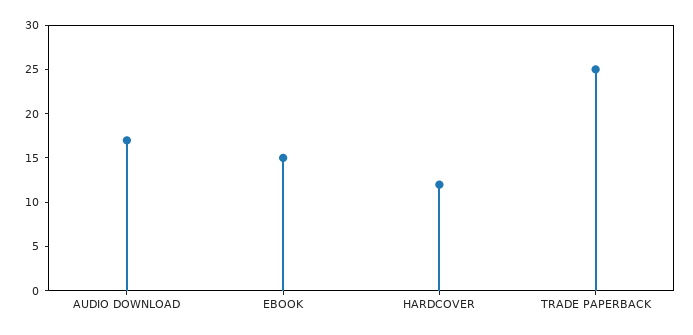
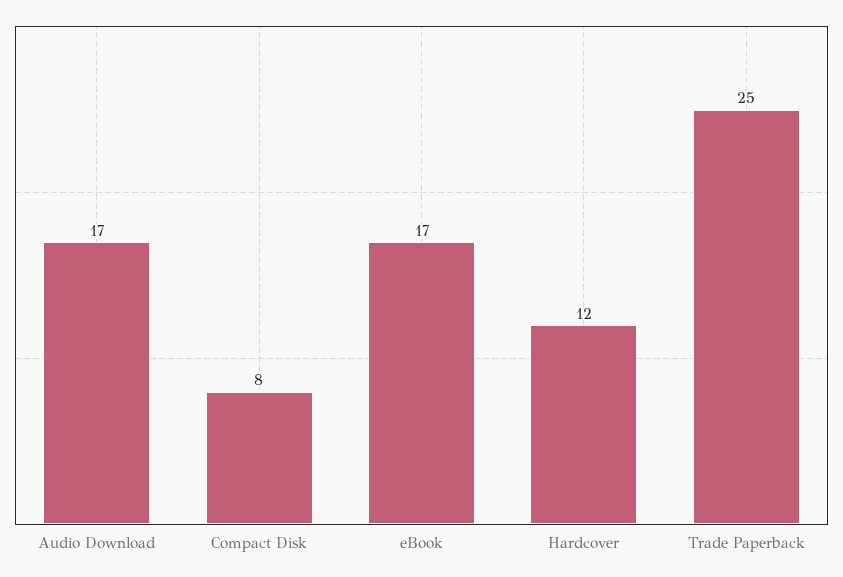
EBOOK: 15 -> 17
Compact Disk: none -> 8

